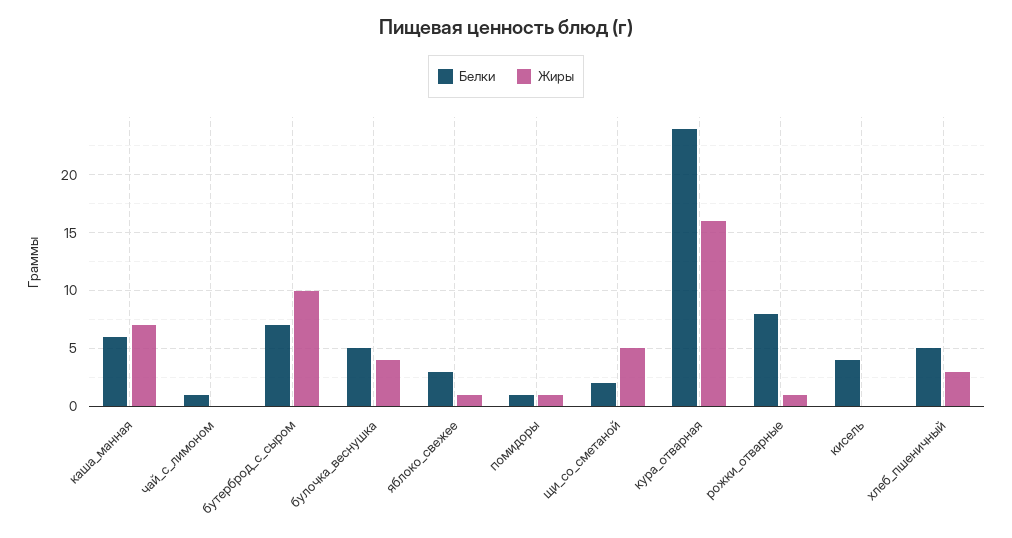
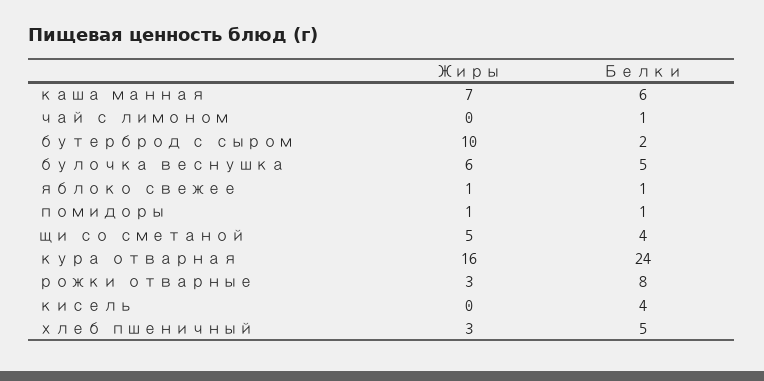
Белки, бутерброд_с_сыром: 7 -> 2
Жиры, булочка_веснушка: 4 -> 6
Белки, яблоко_свежее: 3 -> 1
Белки, щи_со_сметаной: 2 -> 4
Жиры, рожки_отварные: 1 -> 3

